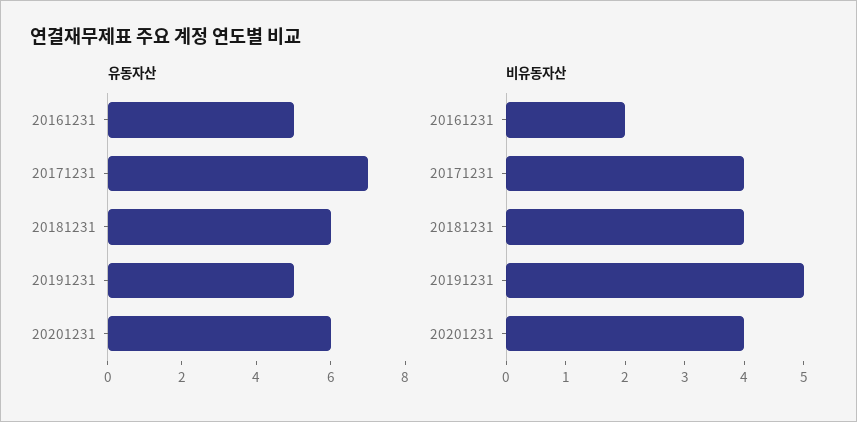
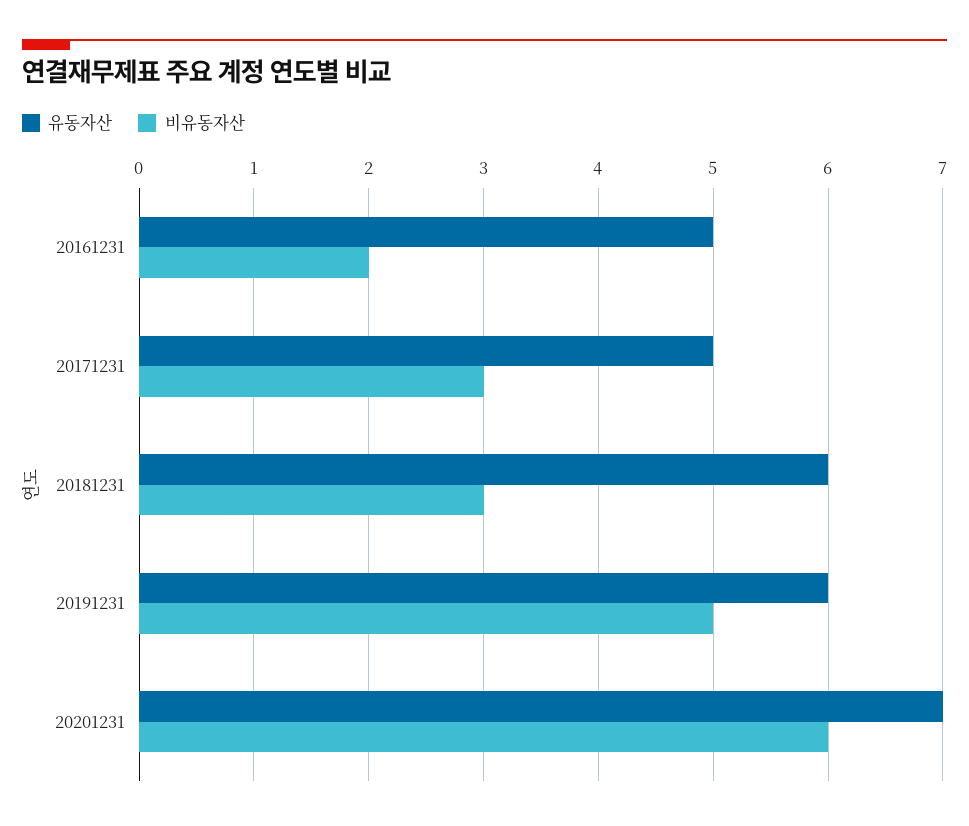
유동자산, 20171231: 7 -> 5
유동자산, 20191231: 5 -> 6
유동자산, 20201231: 6 -> 7
비유동자산, 20171231: 4 -> 3
비유동자산, 20181231: 4 -> 3
비유동자산, 20201231: 4 -> 6

